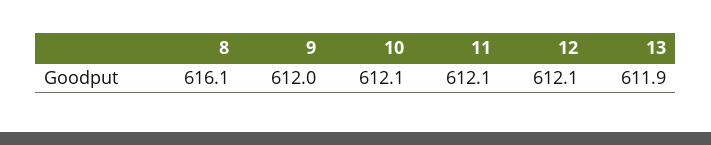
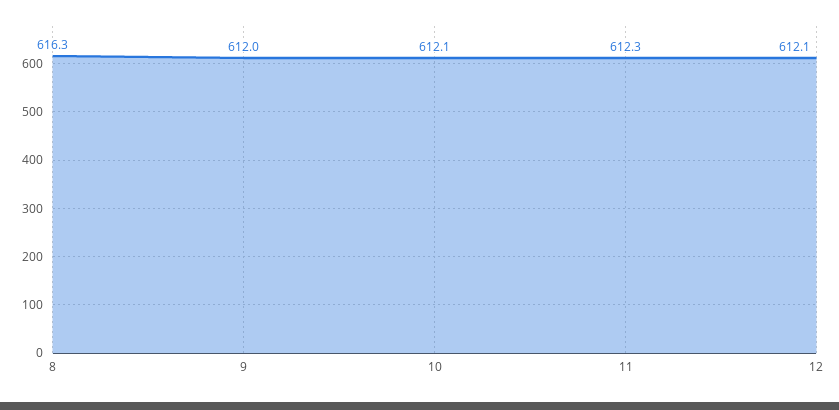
8: 616.1 -> 616.3
11: 612.1 -> 612.3
13: 611.9 -> none

